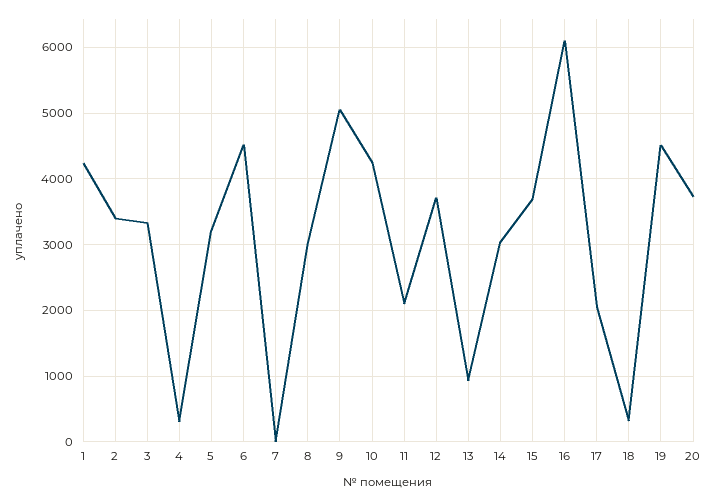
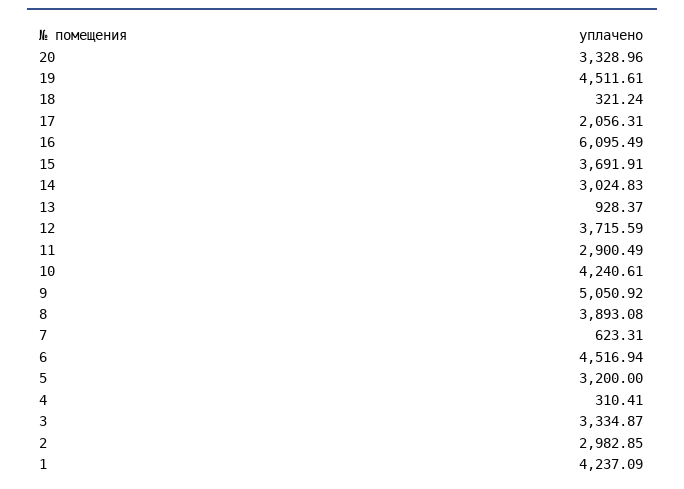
2: 3400 -> 2982.85
7: 0 -> 623.31
8: 3000 -> 3893.08
11: 2100 -> 2900.49
20: 3700 -> 3328.96

